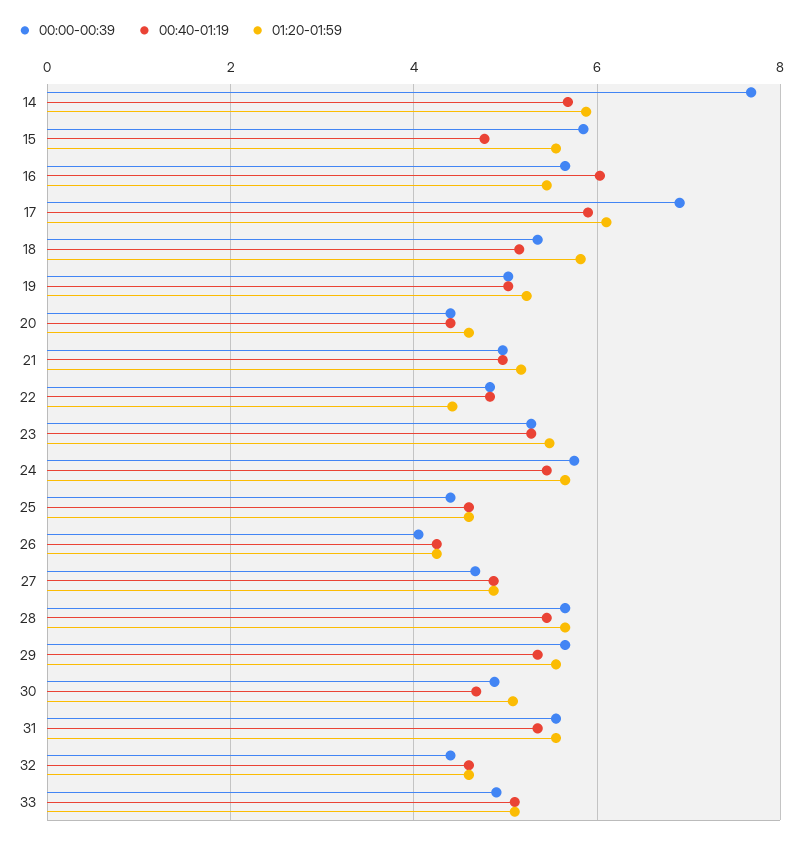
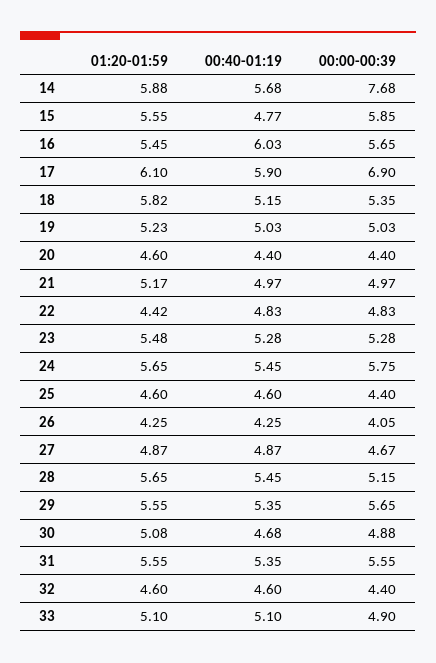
00:00-00:39, 28: 5.6 -> 5.15

